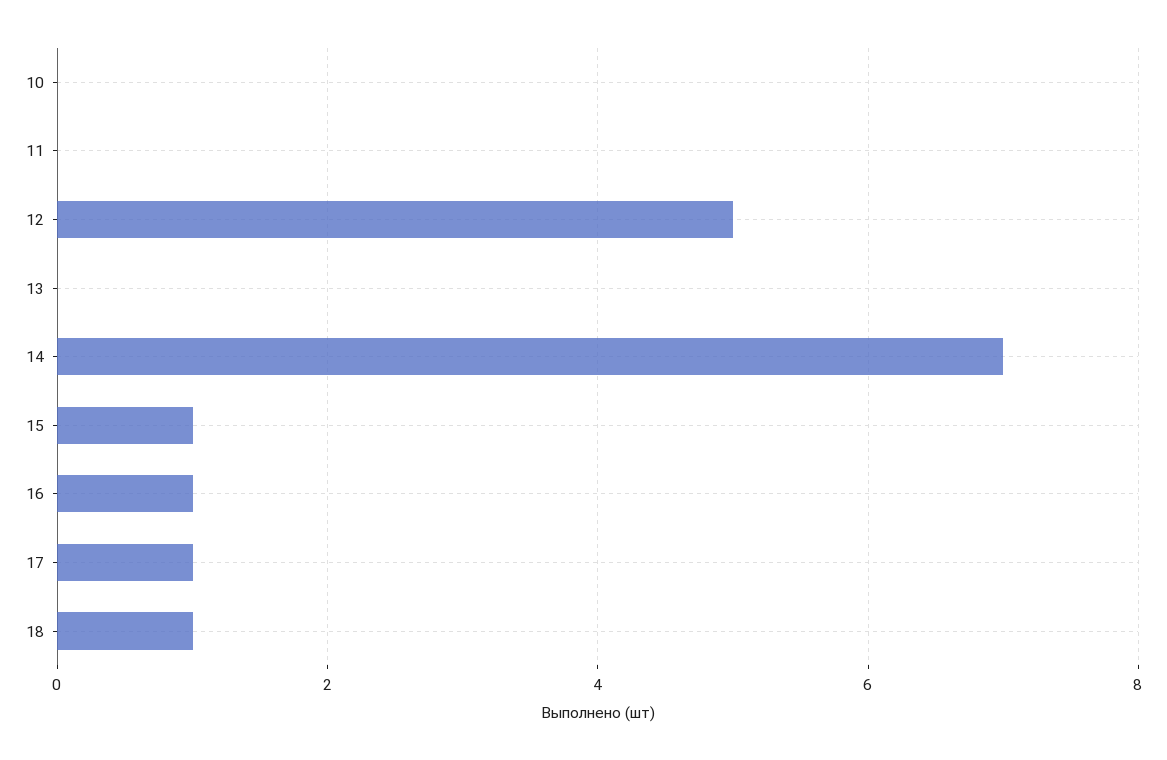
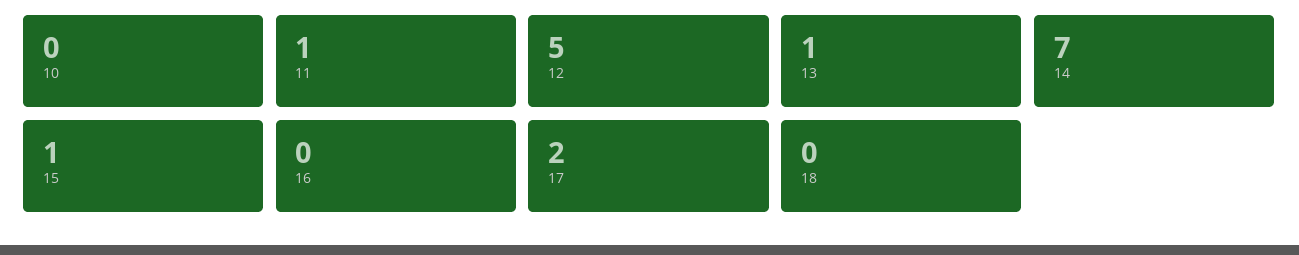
11: 0 -> 1
13: 0 -> 1
16: 1 -> 0
17: 1 -> 2
18: 1 -> 0

